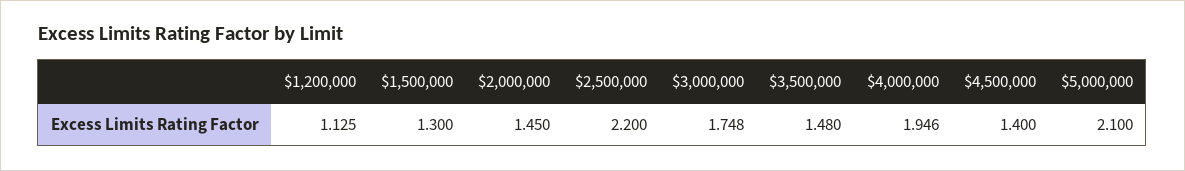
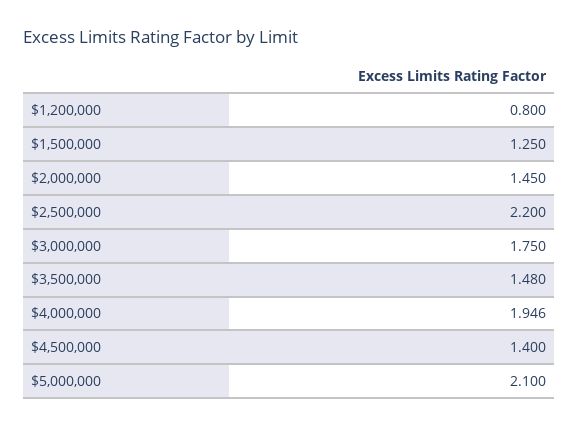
$1,200,000: 1.125 -> 0.8
$1,500,000: 1.3 -> 1.25
$3,000,000: 1.748 -> 1.75

